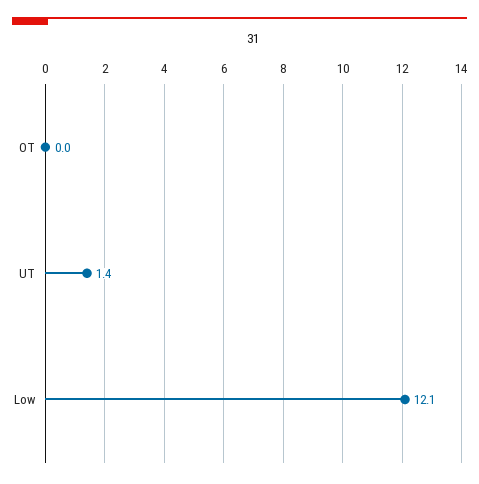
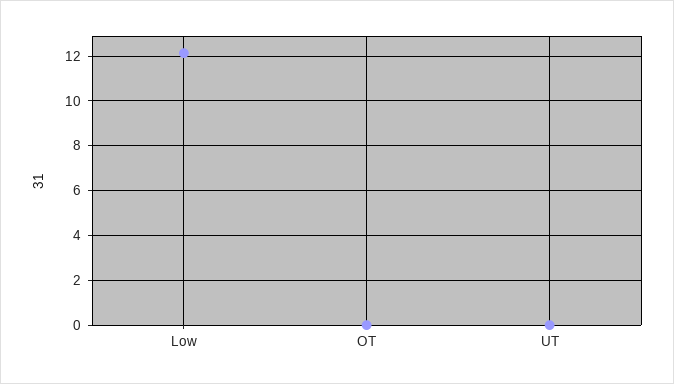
UT: 1.4 -> 0

